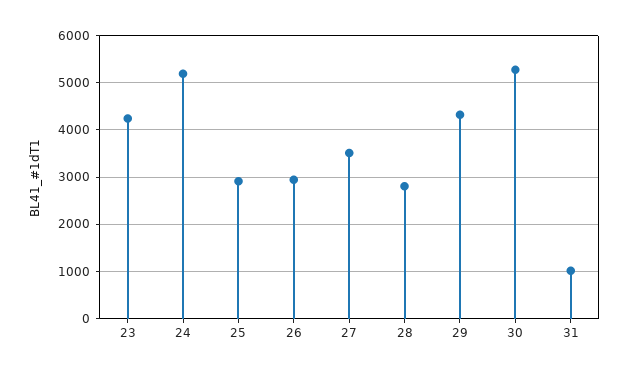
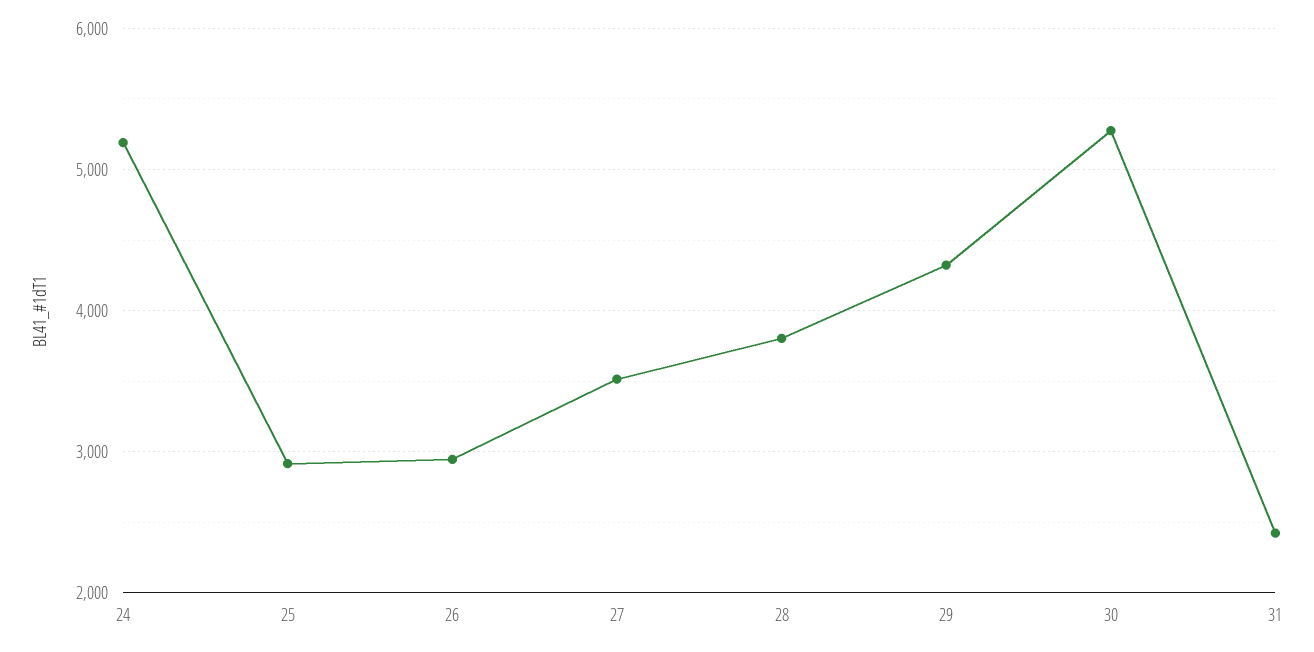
23: 4200 -> none
28: 2800 -> 3800
31: 1000 -> 2400

